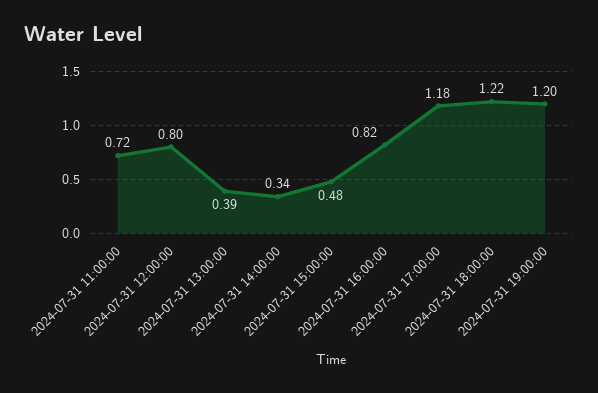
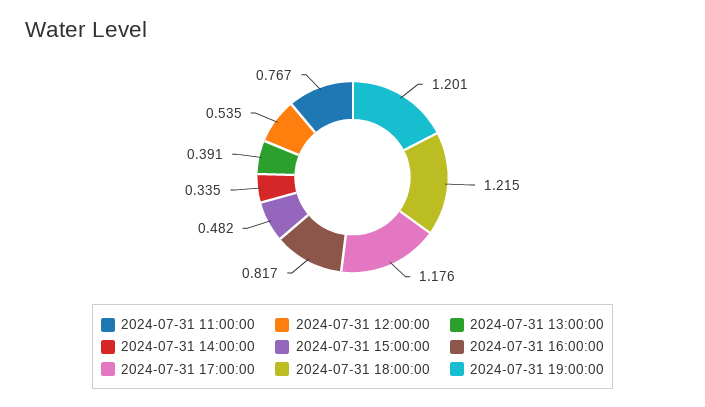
2024-07-31 11:00:00: 0.72 -> 0.767
2024-07-31 12:00:00: 0.8 -> 0.535

